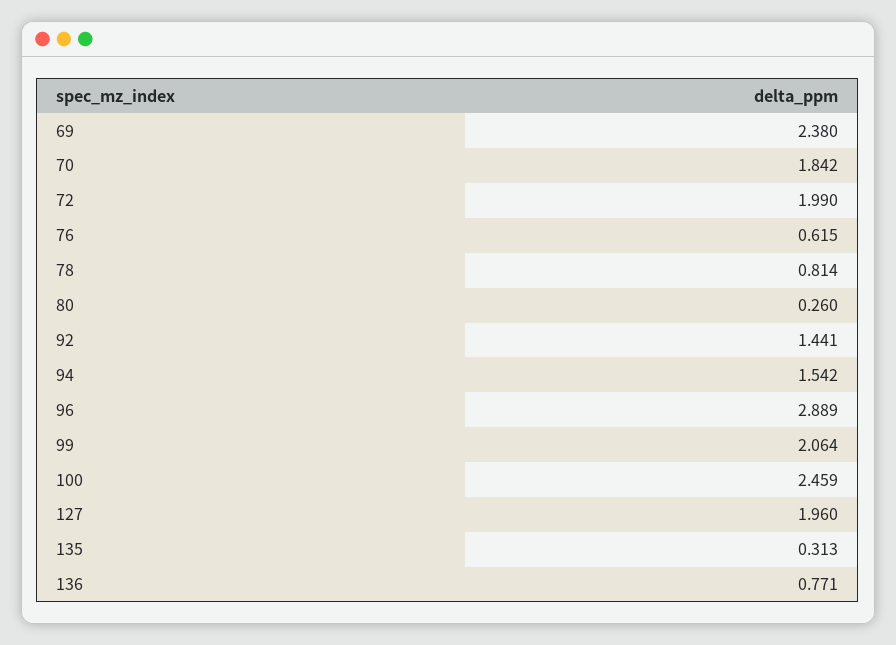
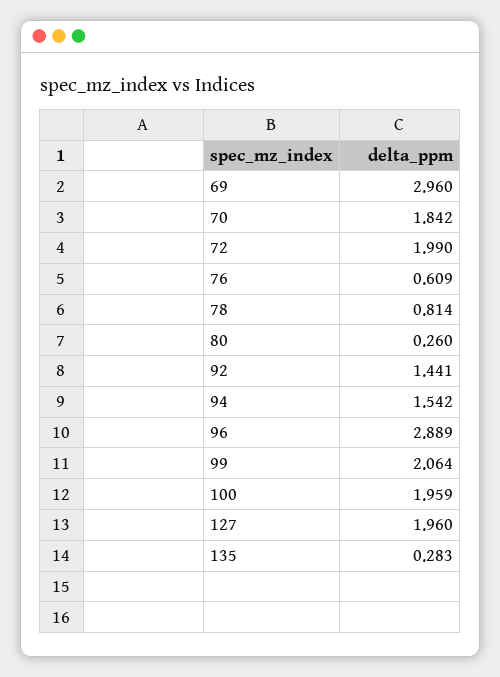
69: 2.38 -> 2.96
76: 0.615 -> 0.609
100: 2.459 -> 1.959
135: 0.313 -> 0.283
136: 0.771 -> none

